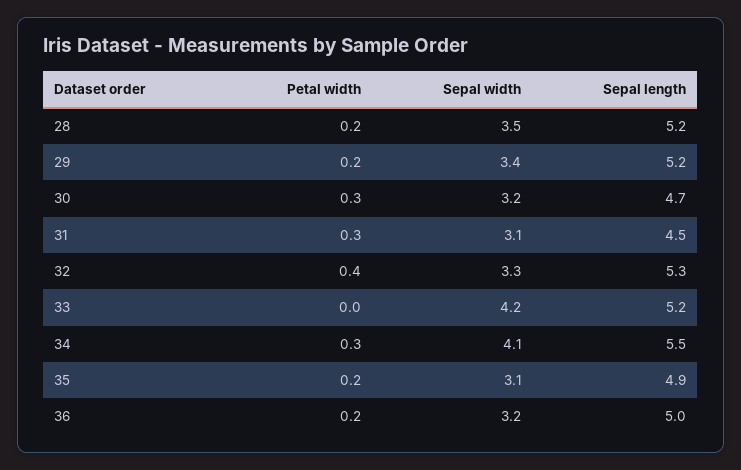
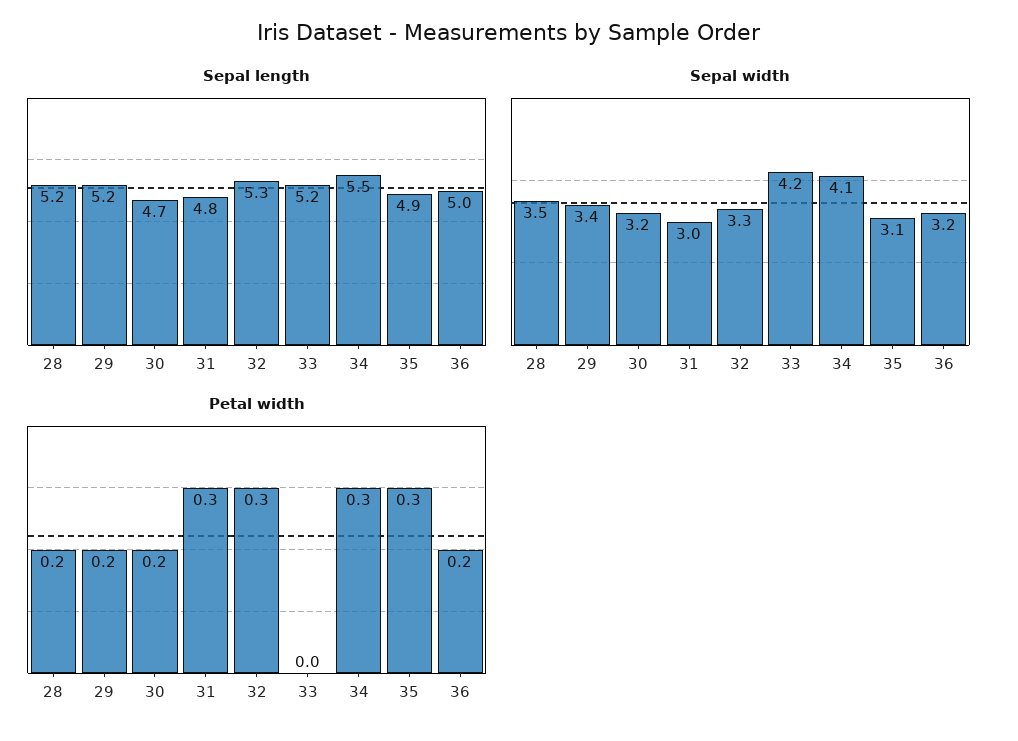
Petal width, 30: 0.3 -> 0.2
Sepal width, 31: 3.1 -> 3
Sepal length, 31: 4.5 -> 4.8
Petal width, 32: 0.4 -> 0.3
Petal width, 35: 0.2 -> 0.3

